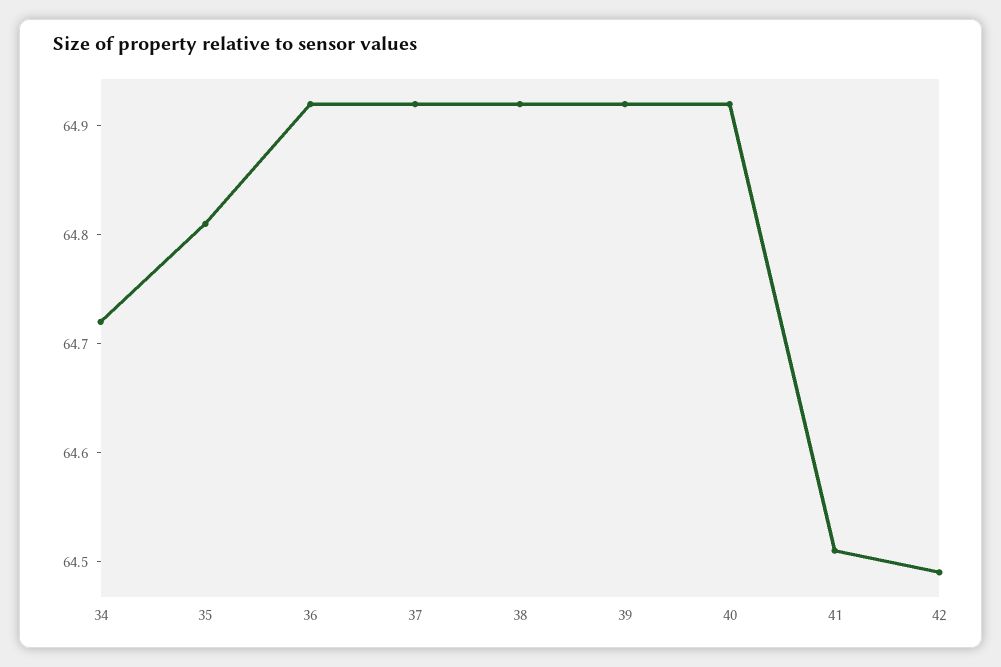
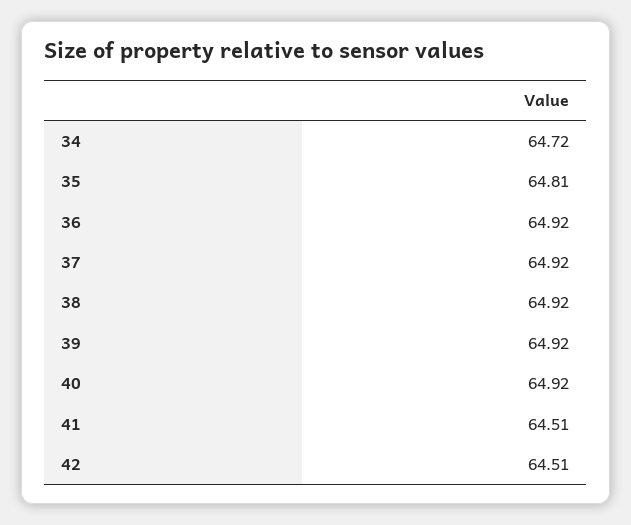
42: 64.49 -> 64.51

